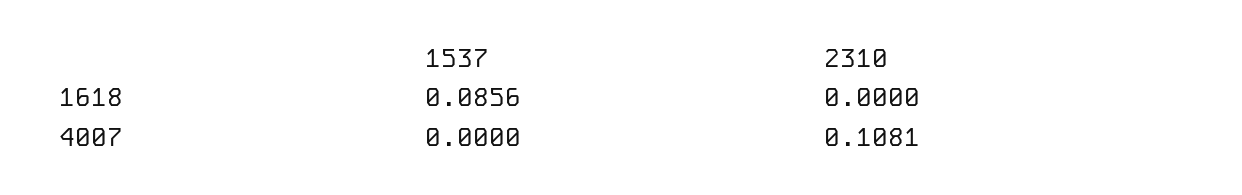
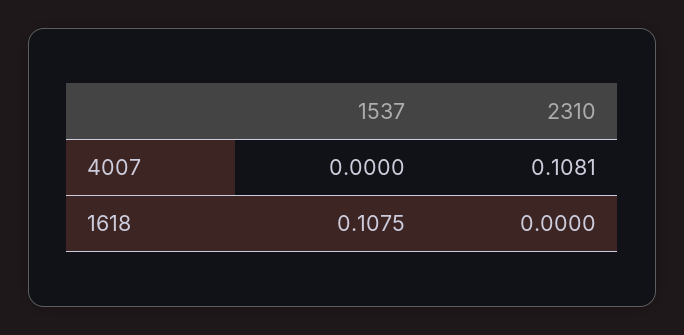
1537, 1618: 0.0856 -> 0.1075

